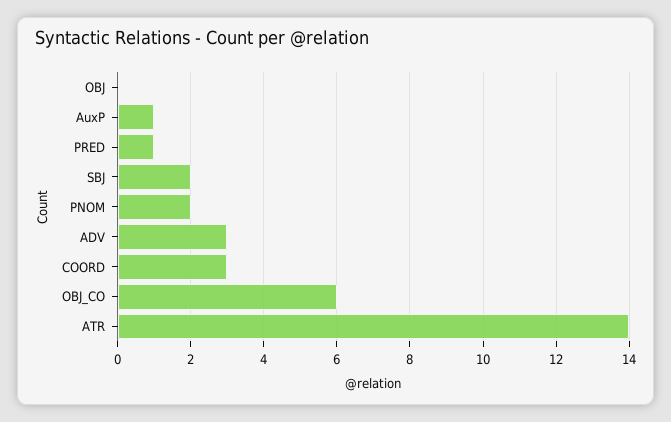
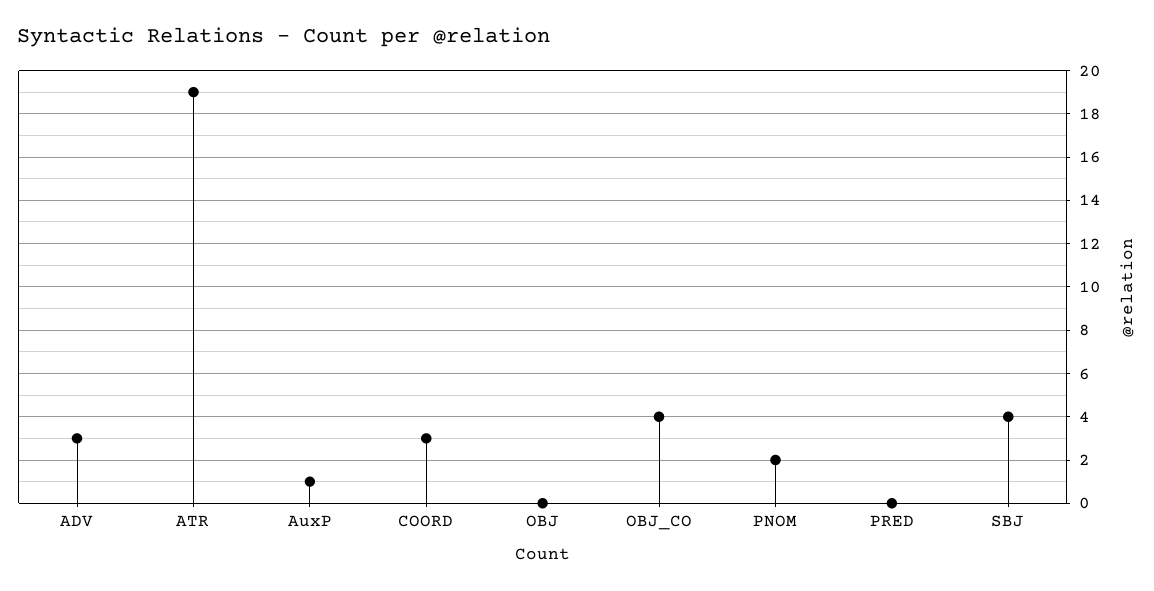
PRED: 1 -> 0
SBJ: 2 -> 4
OBJ_CO: 6 -> 4
ATR: 14 -> 19

